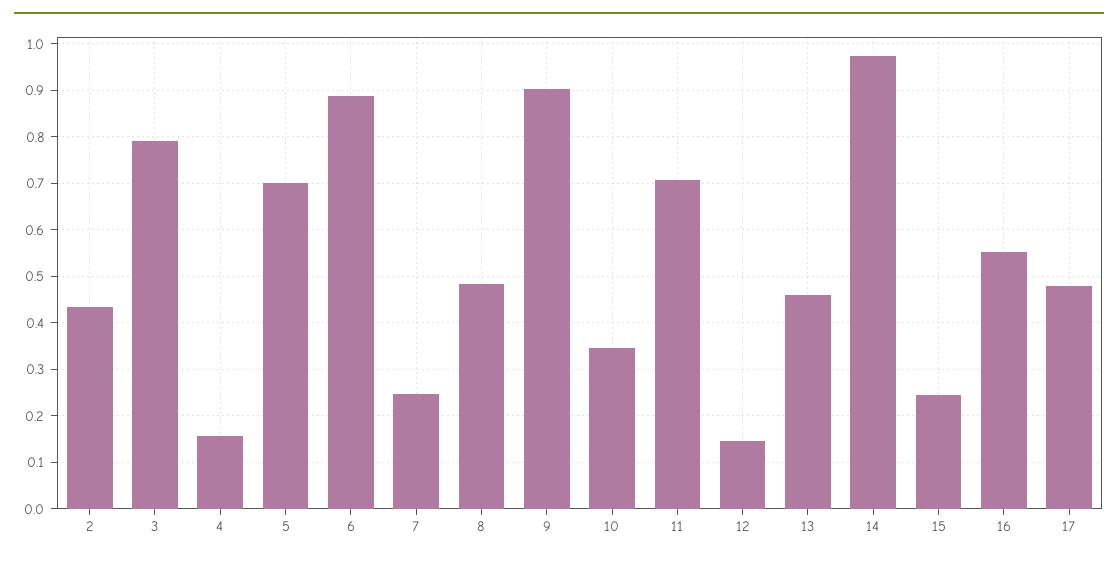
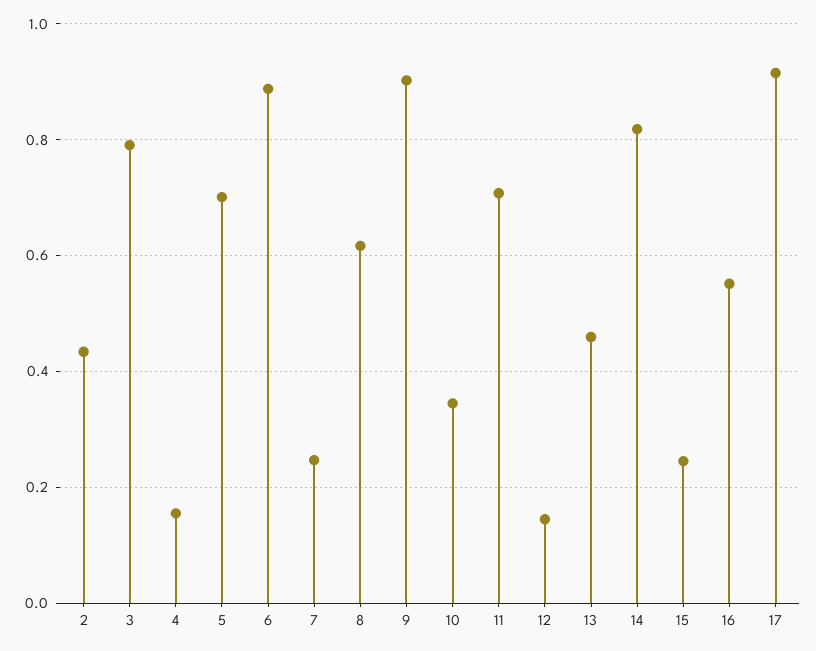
8: 0.48 -> 0.62
14: 0.98 -> 0.82
17: 0.48 -> 0.92

